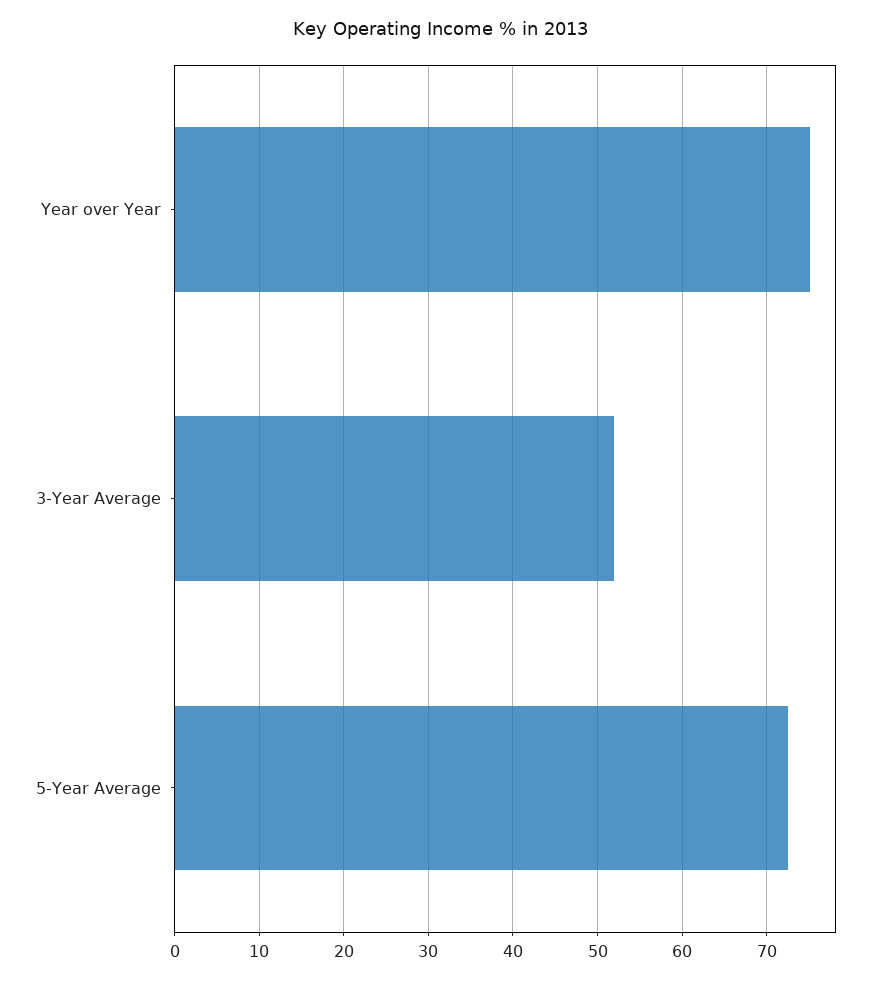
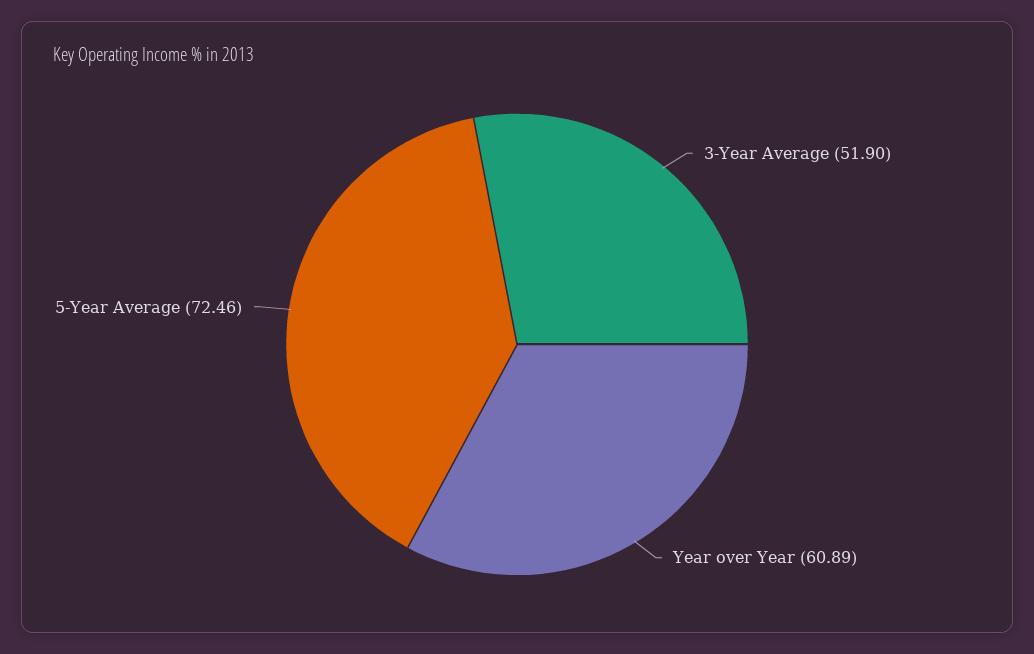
Year over Year: 75 -> 60.89

